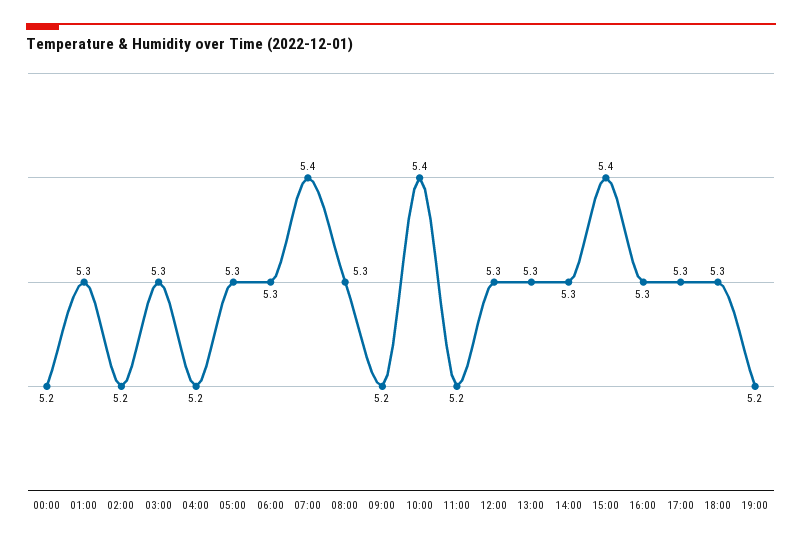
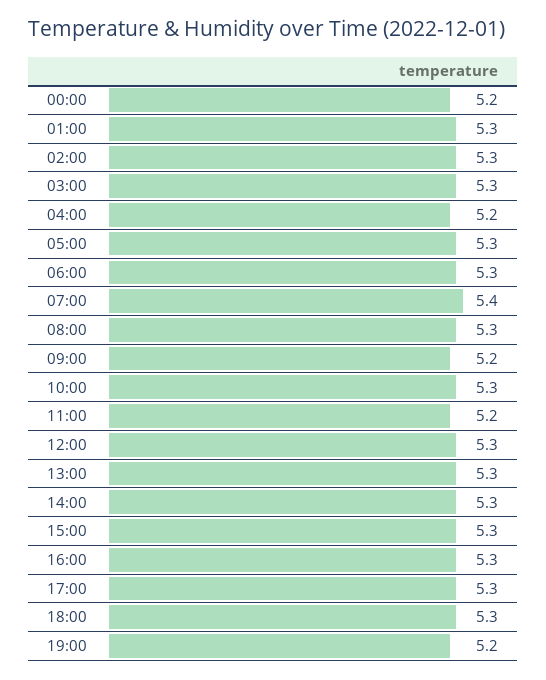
02:00: 5.2 -> 5.3
10:00: 5.4 -> 5.3
15:00: 5.4 -> 5.3

